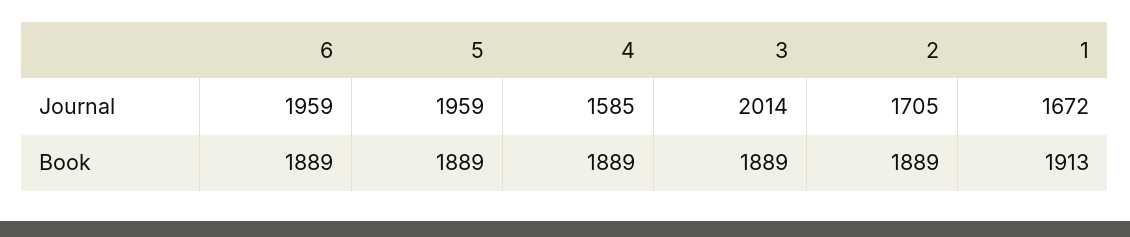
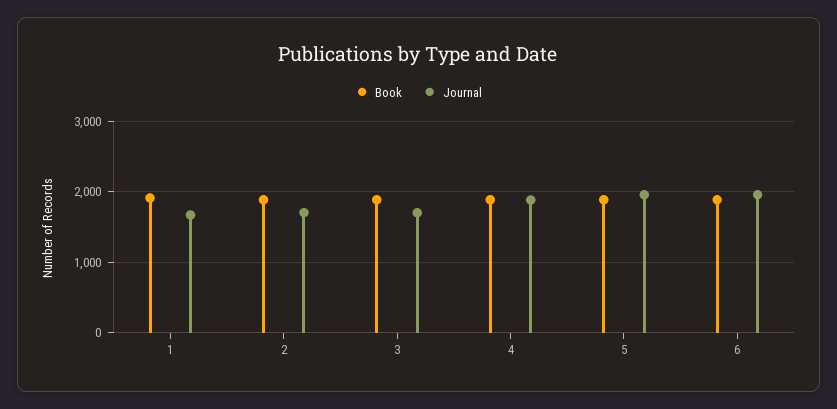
Journal, 4: 1585 -> 1900
Journal, 3: 2014 -> 1700

